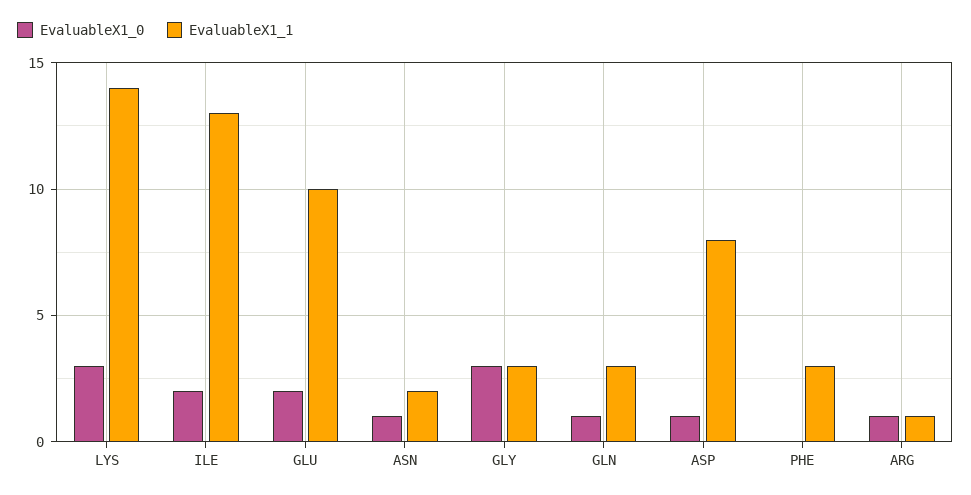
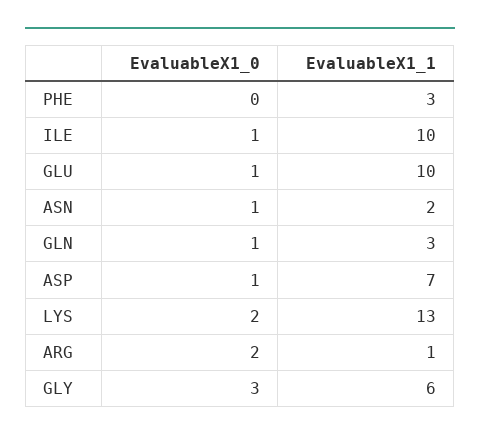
EvaluableX1_0, LYS: 3 -> 2
EvaluableX1_1, LYS: 14 -> 13
EvaluableX1_0, ILE: 2 -> 1
EvaluableX1_1, ILE: 13 -> 10
EvaluableX1_0, GLU: 2 -> 1
EvaluableX1_1, GLY: 3 -> 6
EvaluableX1_1, ASP: 8 -> 7
EvaluableX1_0, ARG: 1 -> 2

